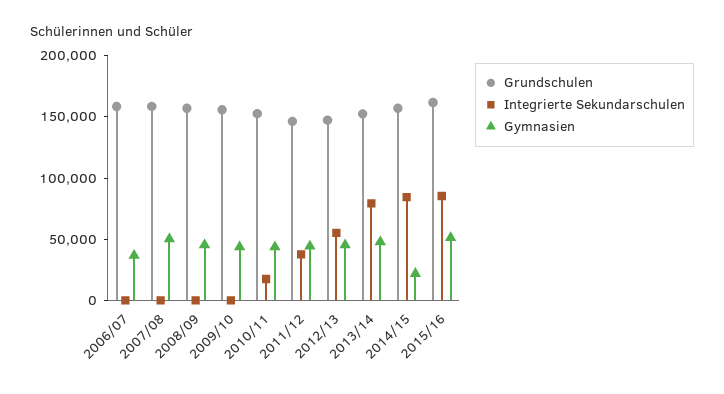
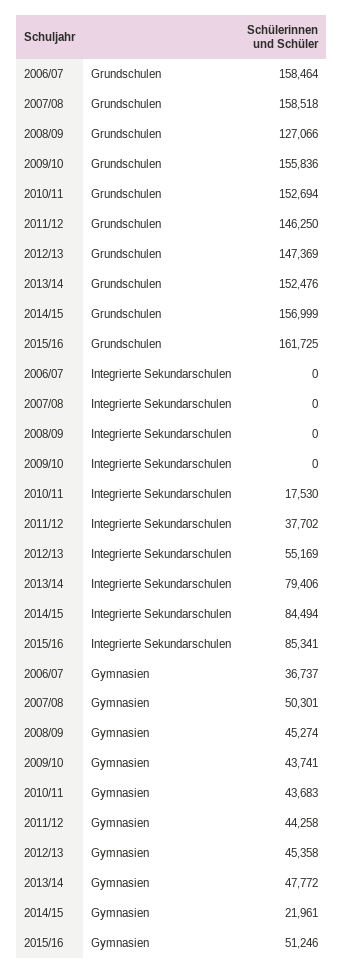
Grundschulen, 2008/09: 160000 -> 127066

